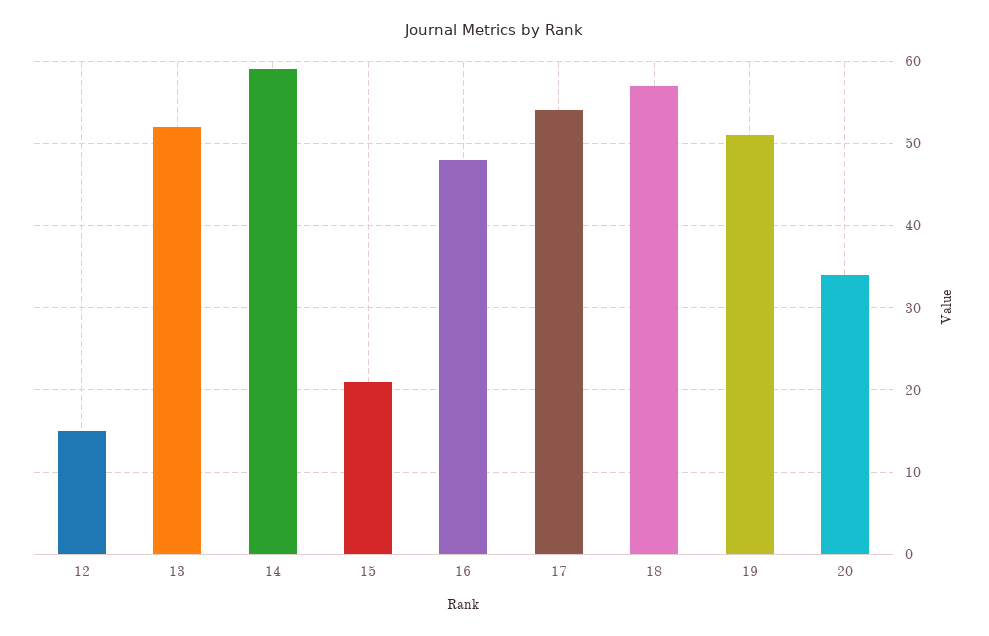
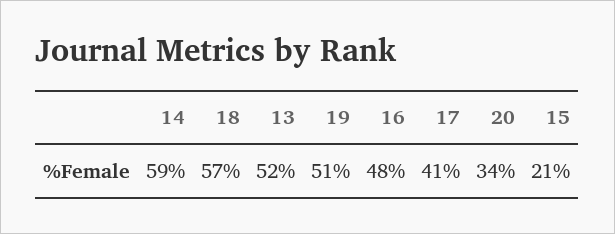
12: 15 -> none
17: 54 -> 41

